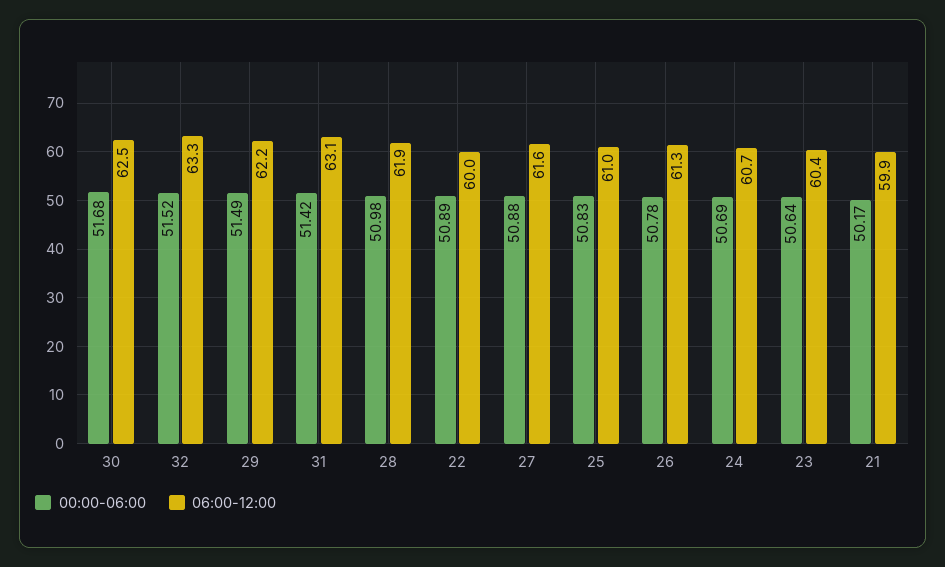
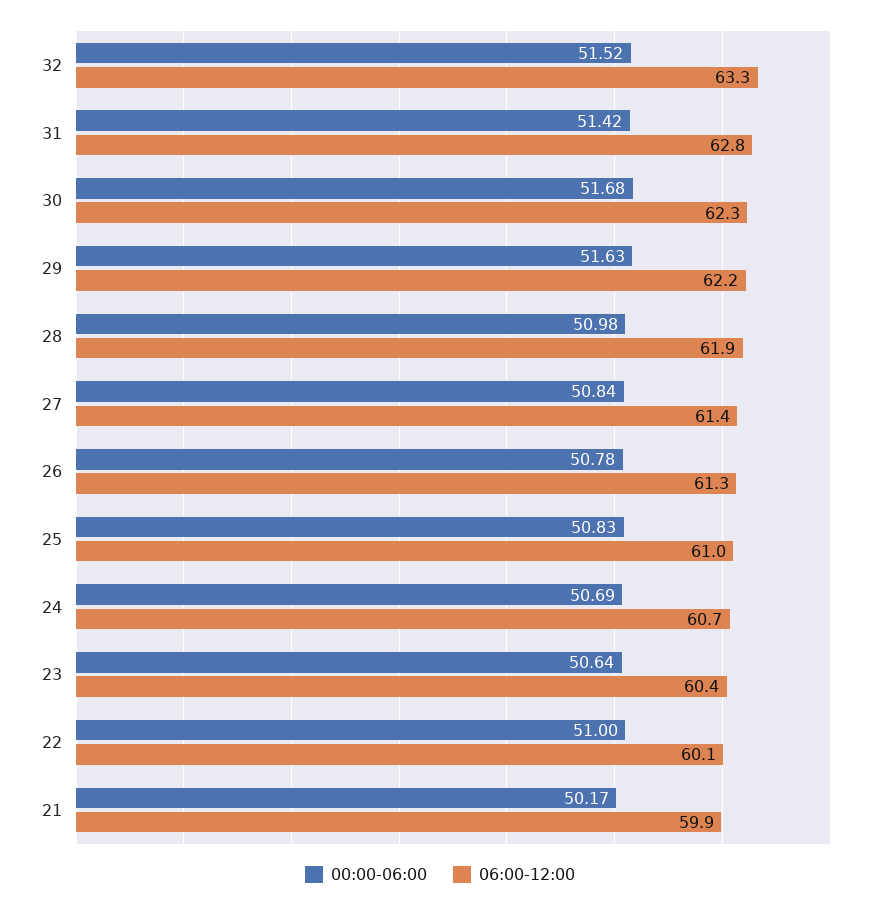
06:00-12:00, 30: 62.5 -> 62.3
00:00-06:00, 29: 51.49 -> 51.63
06:00-12:00, 31: 63.1 -> 62.8
00:00-06:00, 22: 50.89 -> 51
06:00-12:00, 22: 60 -> 60.1
00:00-06:00, 27: 50.88 -> 50.84
06:00-12:00, 27: 61.6 -> 61.4

